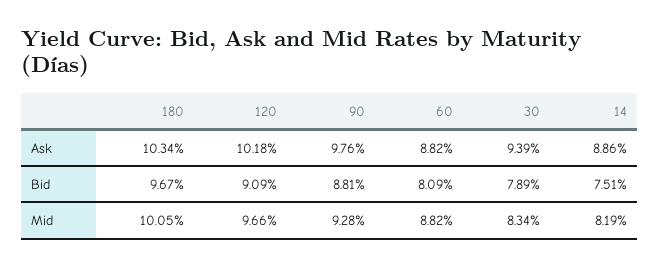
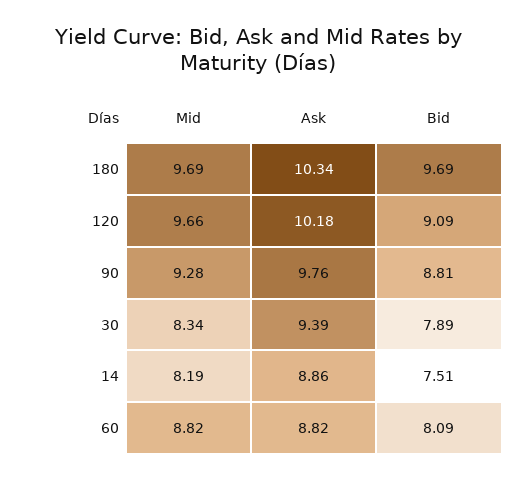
180, Bid: 9.67 -> 9.69
180, Mid: 10.05 -> 9.69

